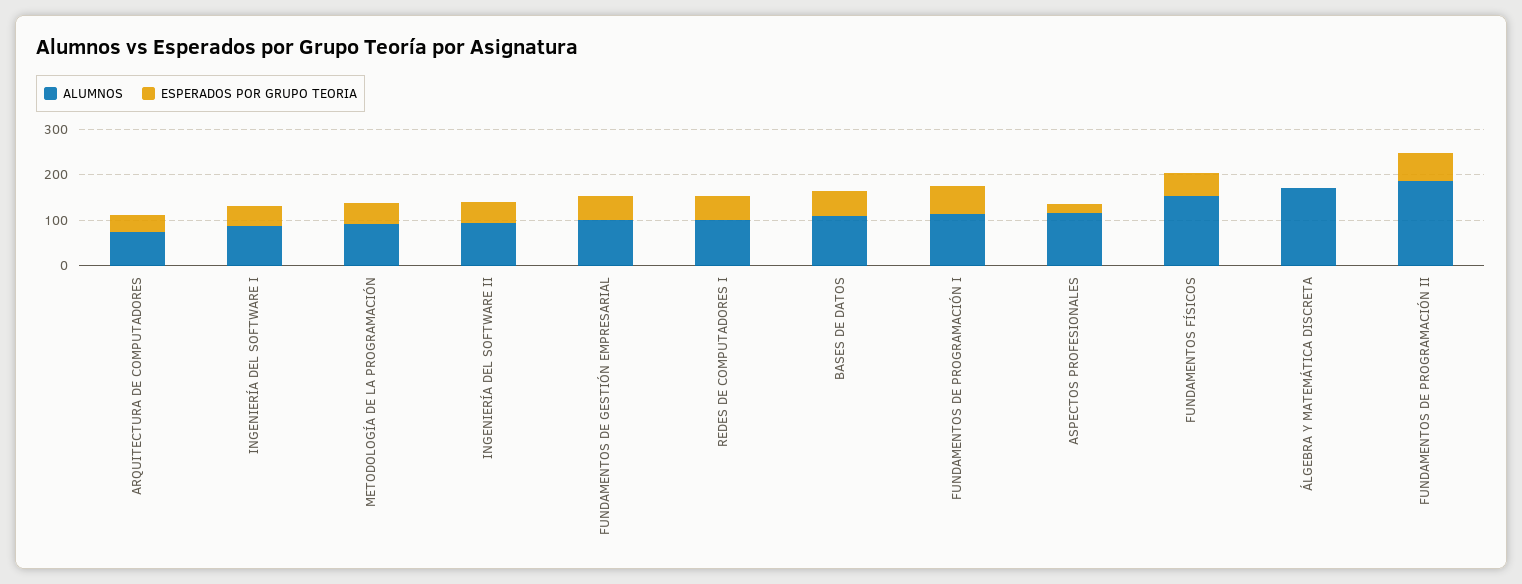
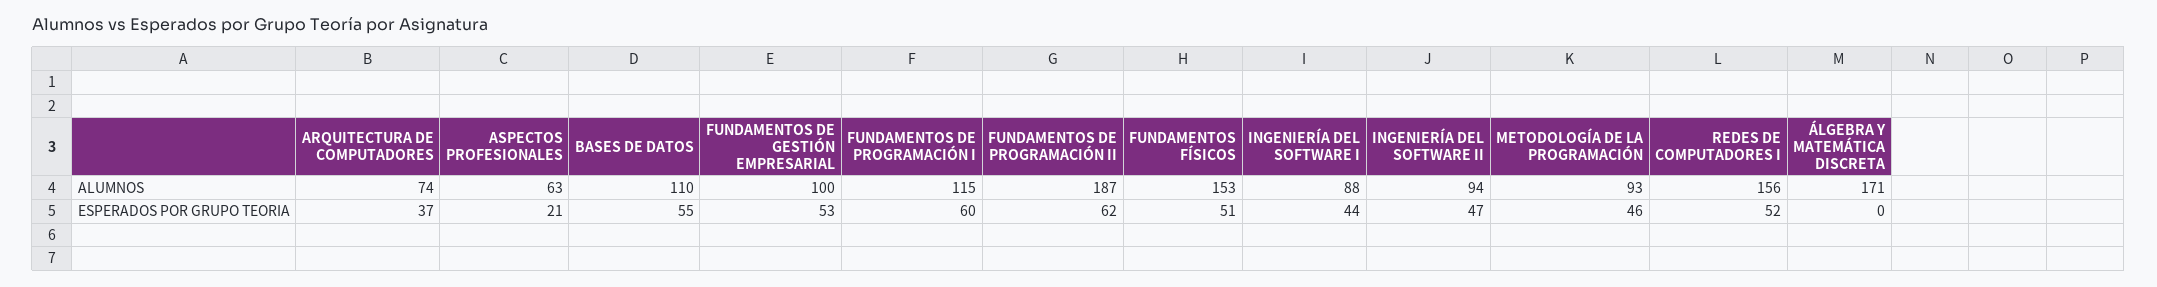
ALUMNOS, REDES DE COMPUTADORES I: 100 -> 156
ALUMNOS, ASPECTOS PROFESIONALES: 120 -> 63

